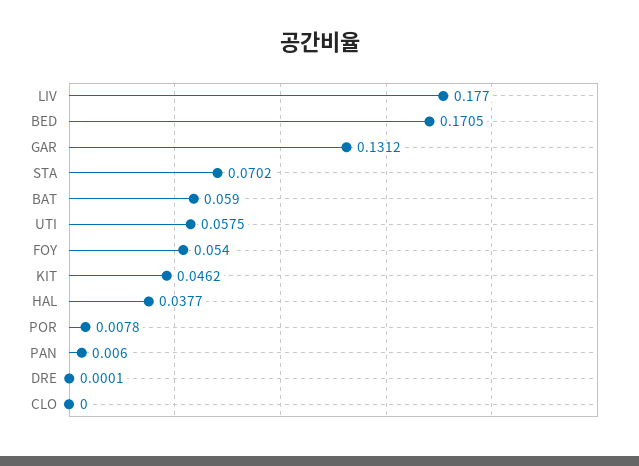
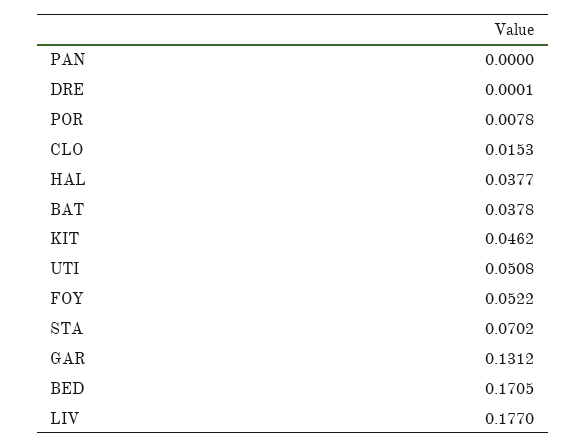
BAT: 0.059 -> 0.0378
UTI: 0.0575 -> 0.0508
FOY: 0.054 -> 0.0522
PAN: 0.006 -> 0
CLO: 0 -> 0.0153

